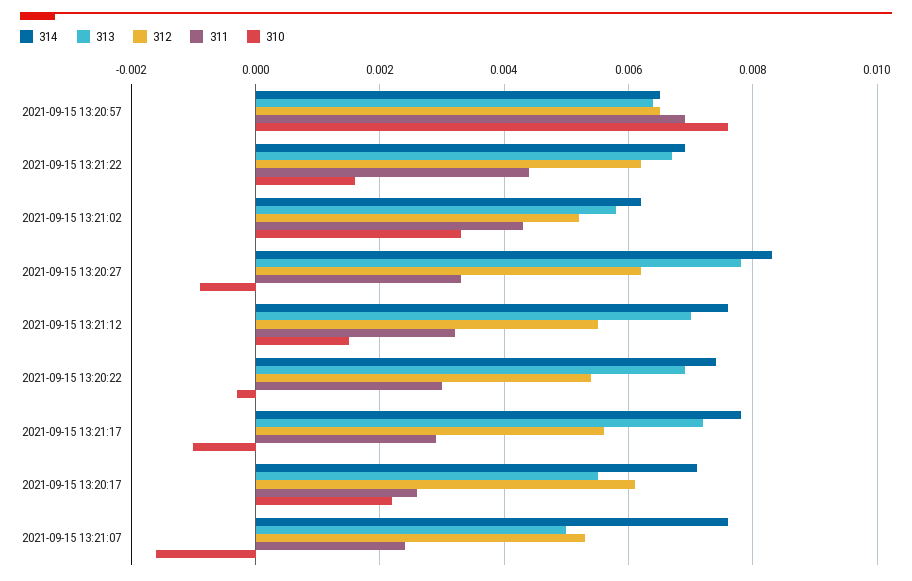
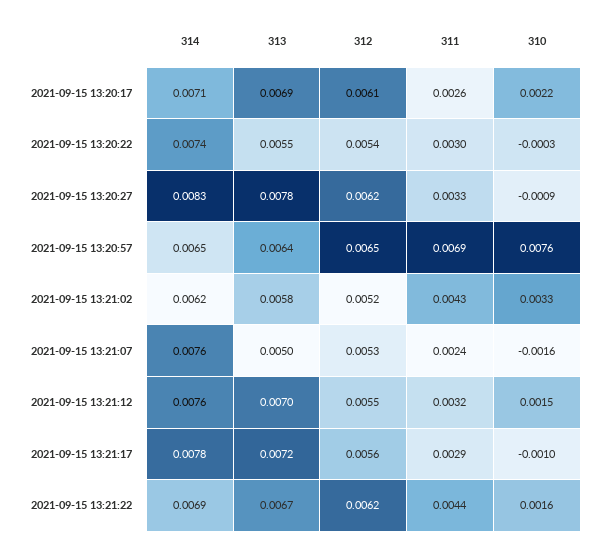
313, 2021-09-15 13:20:22: 0.007 -> 0.0055
313, 2021-09-15 13:20:17: 0.0055 -> 0.0069

